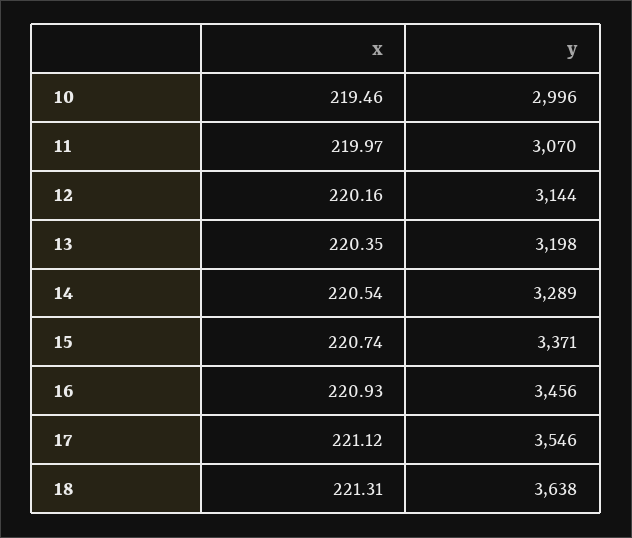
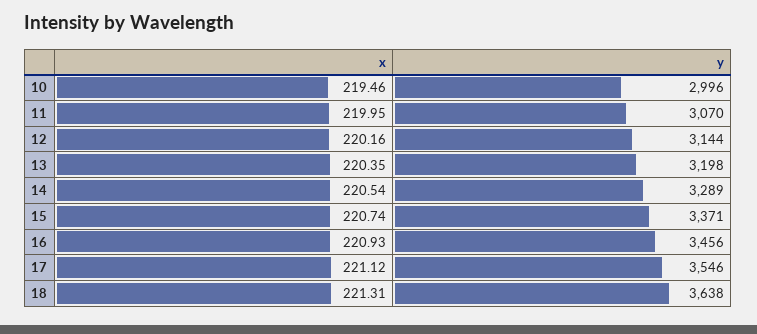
x, 11: 219.97 -> 219.95

